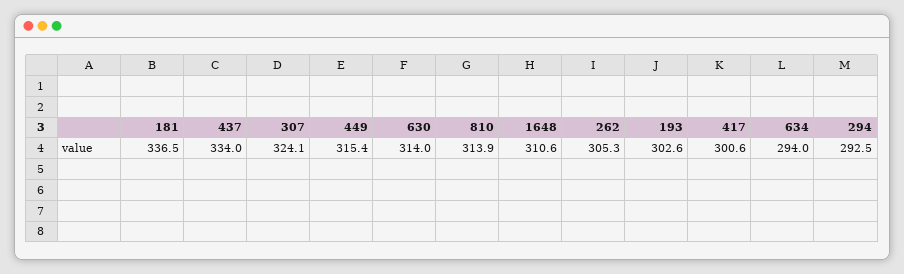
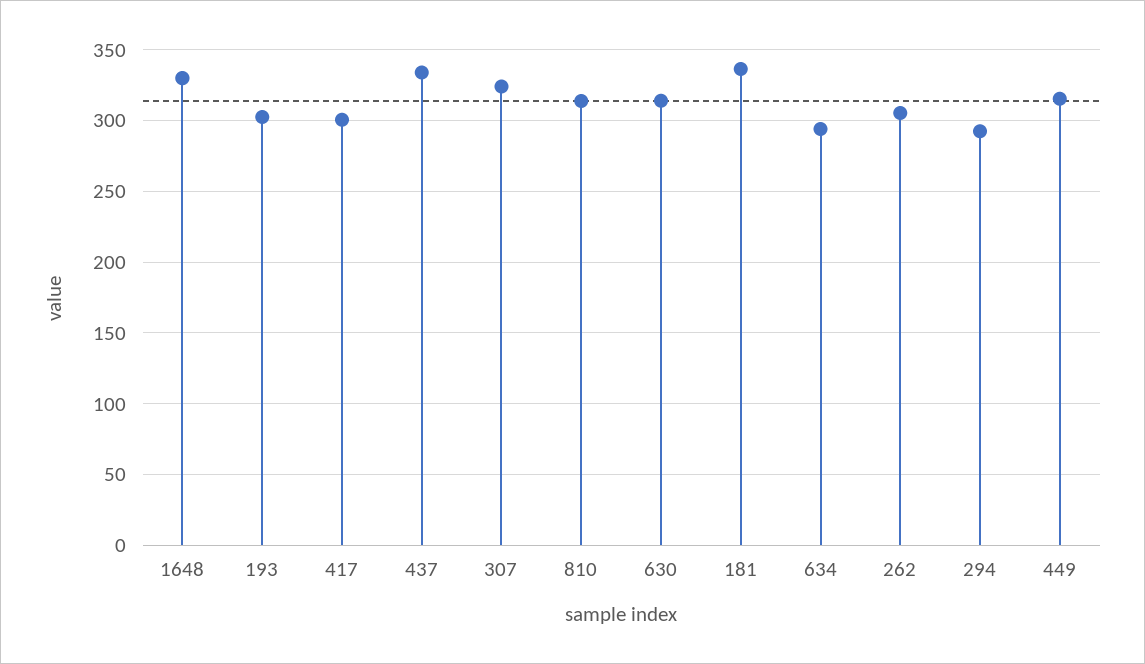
1648: 310.6 -> 330

